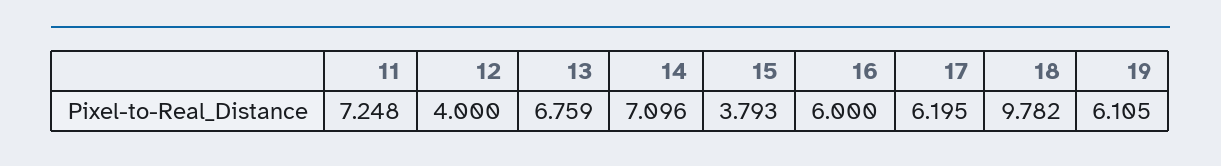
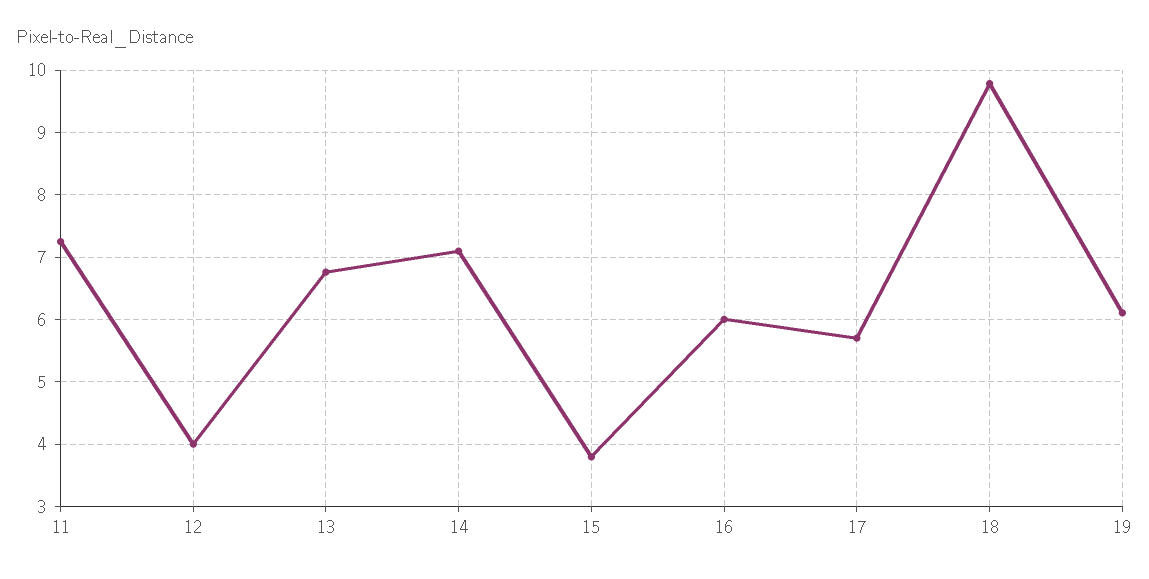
17: 6.195 -> 5.7

